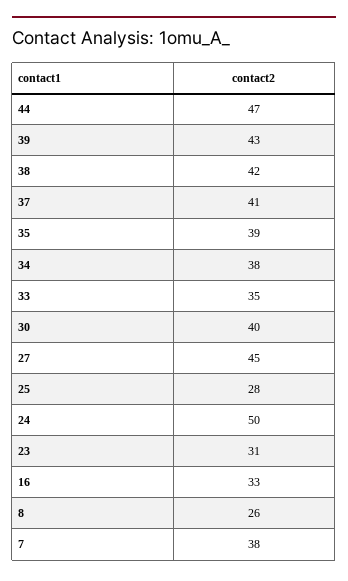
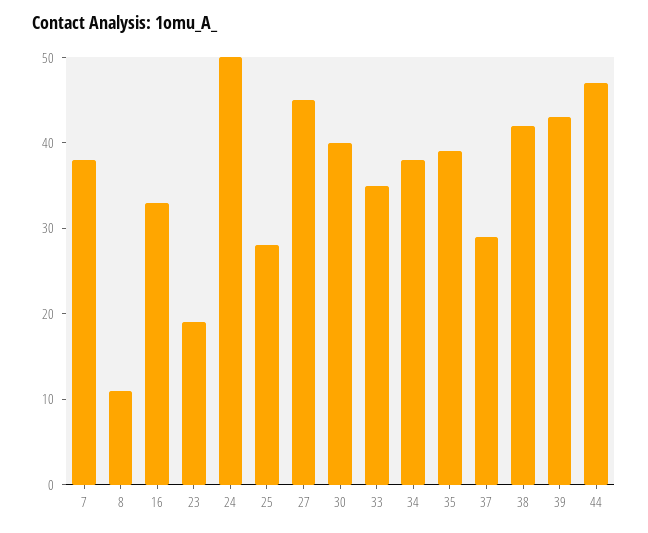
37: 41 -> 29
23: 31 -> 19
8: 26 -> 11

